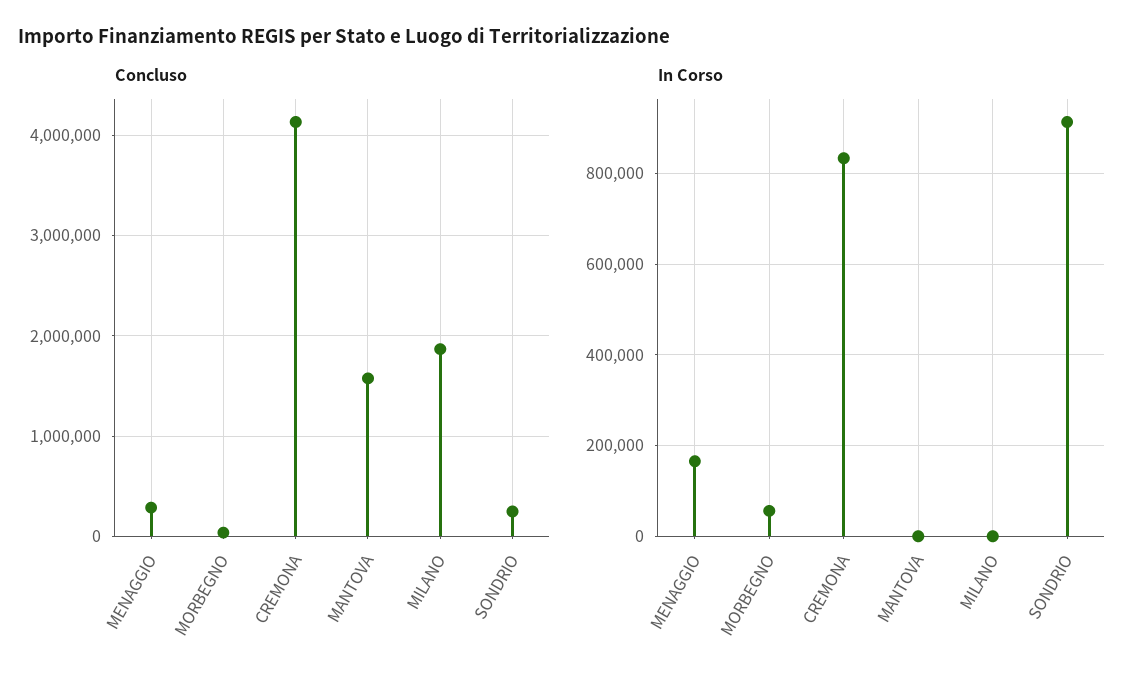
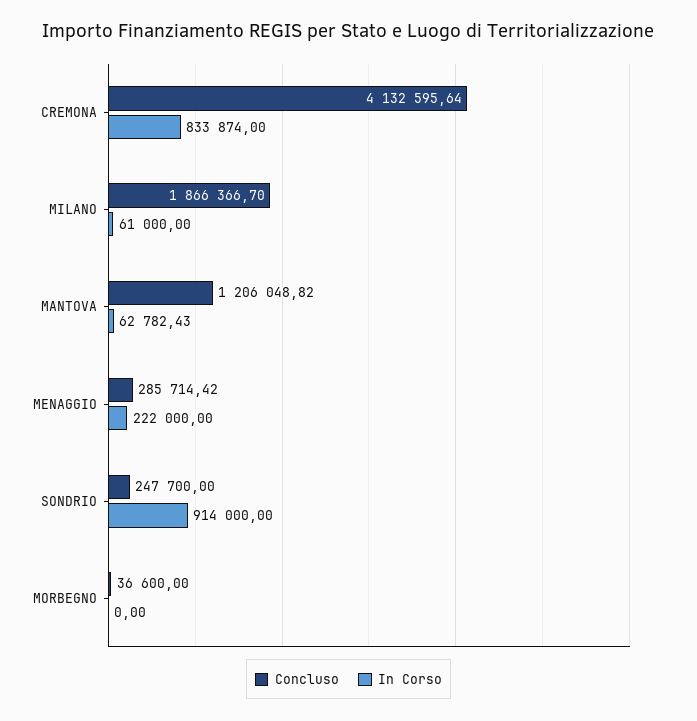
Concluso, MANTOVA: 1600000 -> 1206048.82
In Corso, MENAGGIO: 160000 -> 222000
In Corso, MORBEGNO: 60000 -> 0
In Corso, MANTOVA: 0 -> 62782.43
In Corso, MILANO: 0 -> 61000

